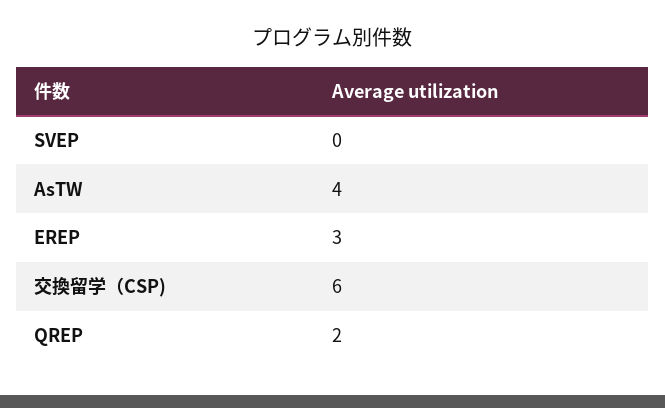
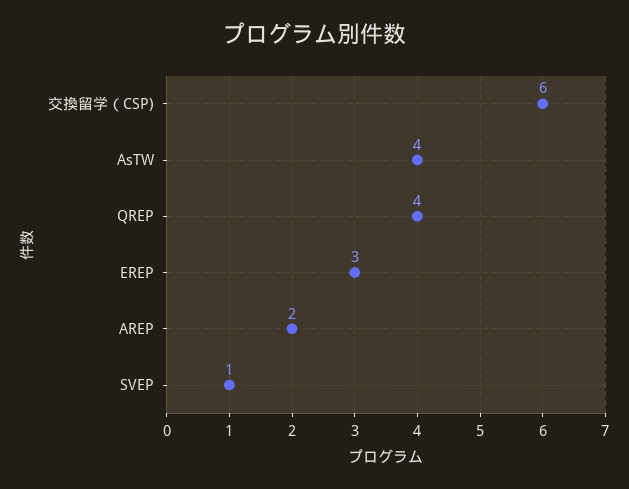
SVEP: 0 -> 1
QREP: 2 -> 4
AREP: none -> 2

